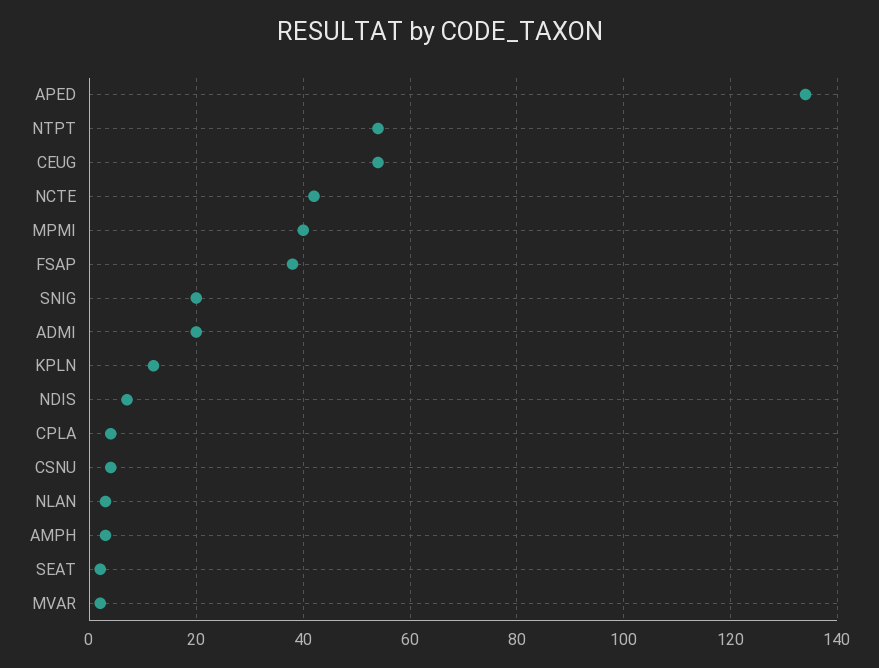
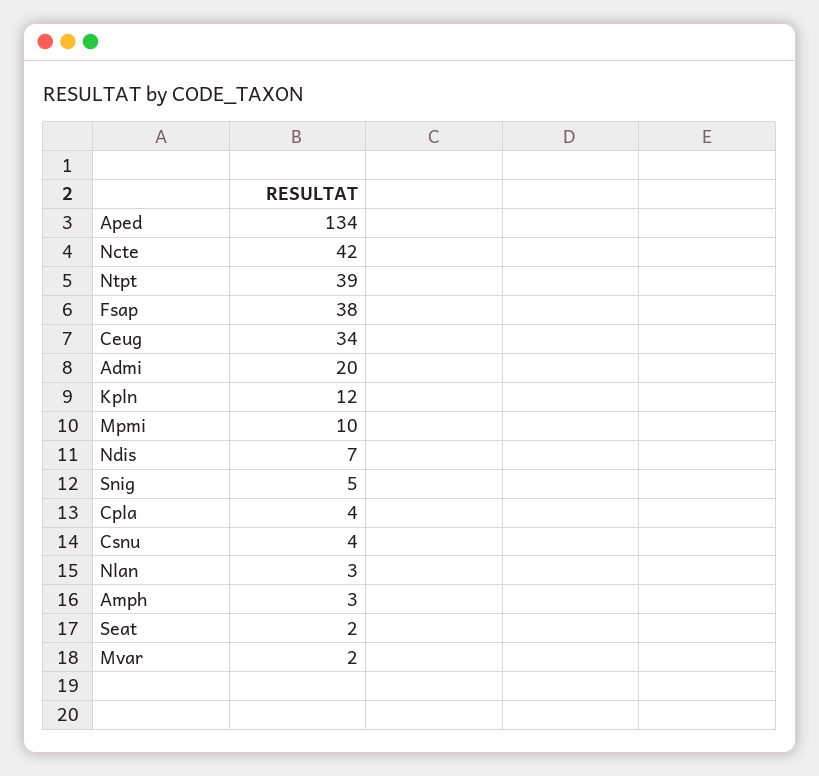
NTPT: 55 -> 39
CEUG: 55 -> 34
MPMI: 40 -> 10
SNIG: 20 -> 5

